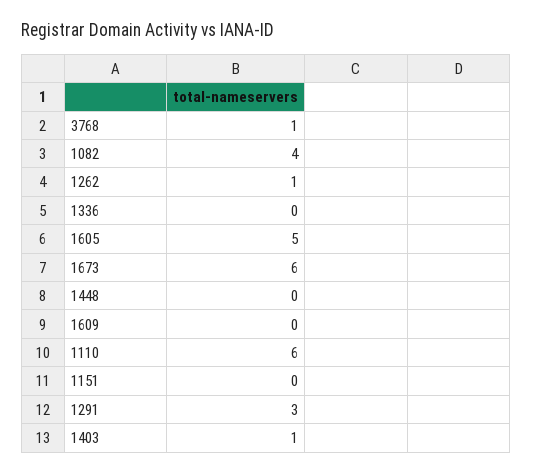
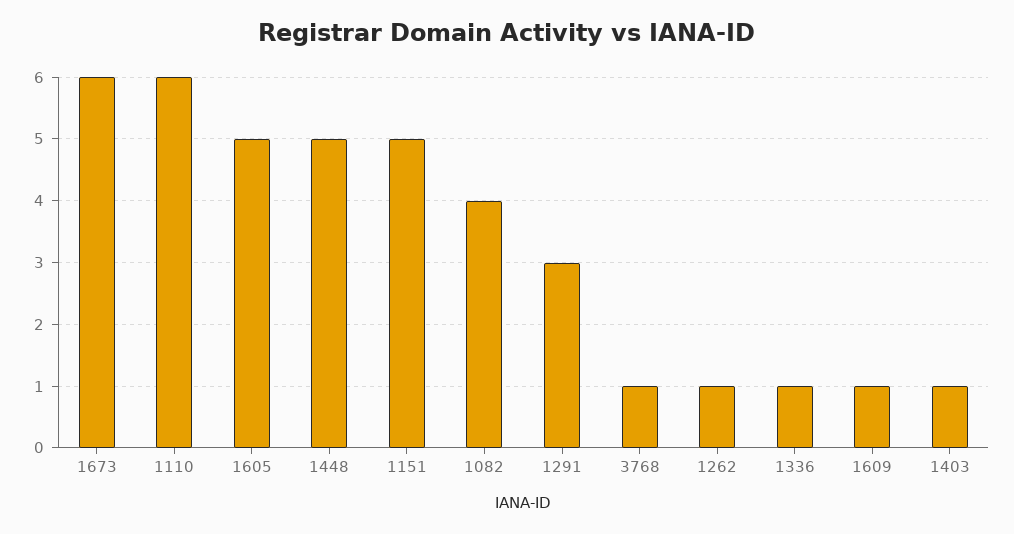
1336: 0 -> 1
1448: 0 -> 5
1609: 0 -> 1
1151: 0 -> 5

